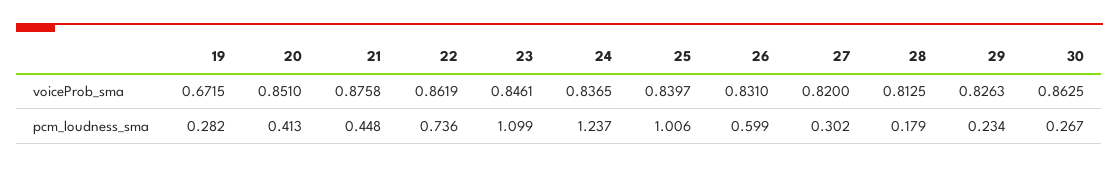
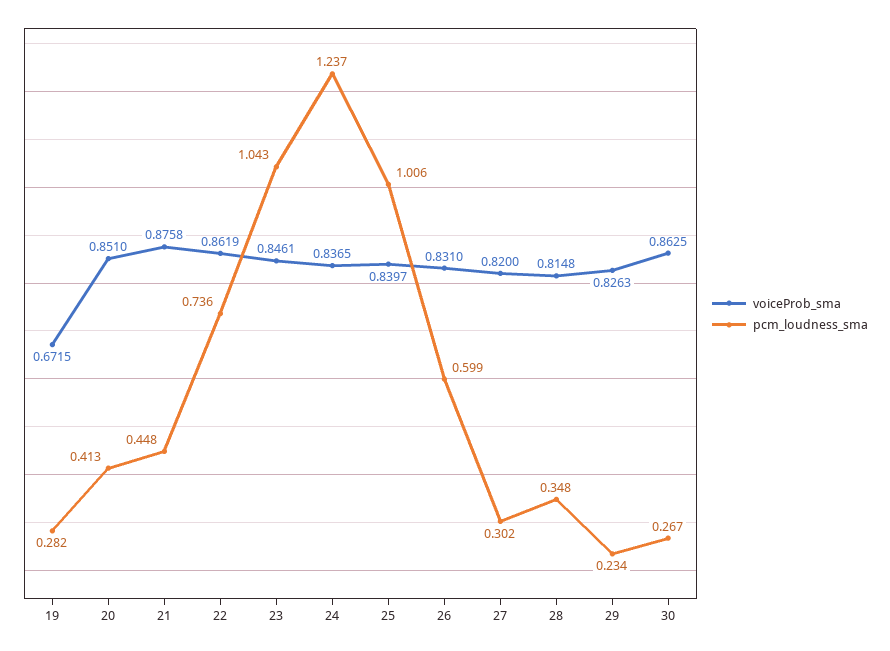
voiceProb_sma, 28: 0.8125 -> 0.8148
pcm_loudness_sma, 23: 1.099 -> 1.043
pcm_loudness_sma, 28: 0.179 -> 0.348

